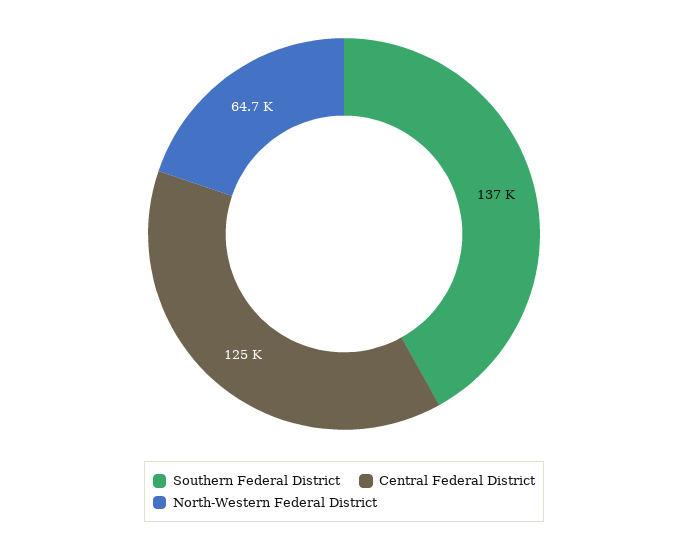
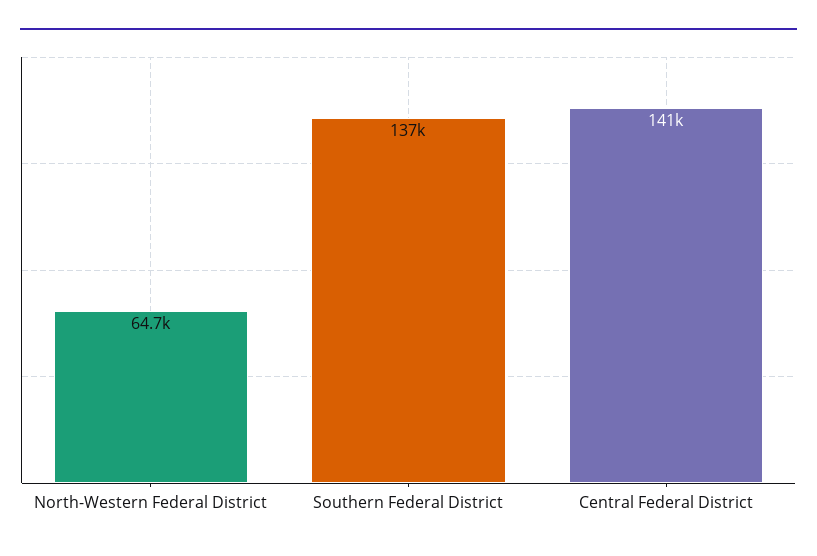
Central Federal District: 125000 -> 141000

